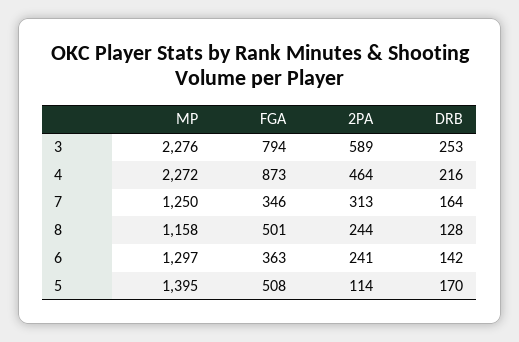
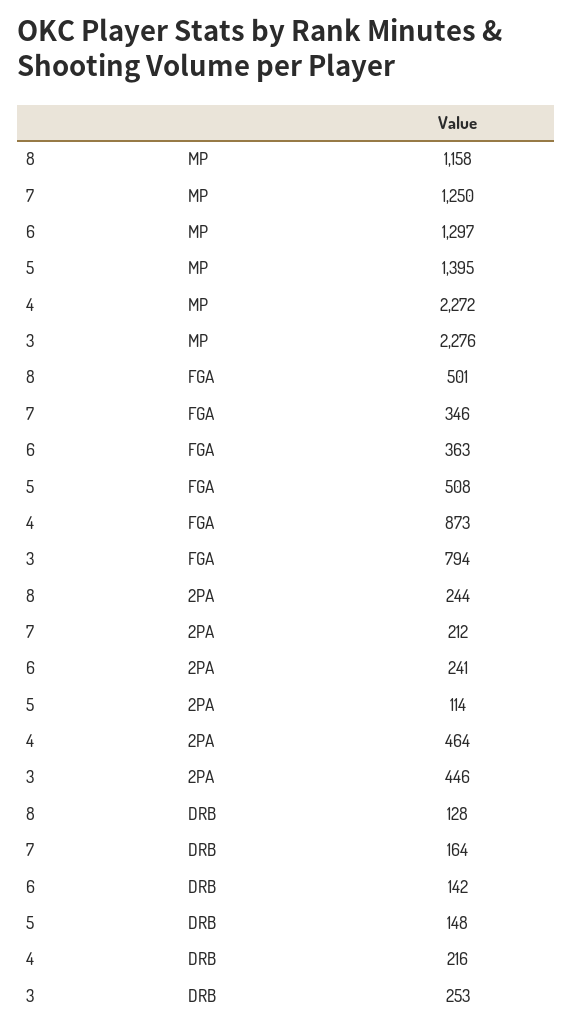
2PA, 3: 589 -> 446
2PA, 7: 313 -> 212
DRB, 5: 170 -> 148

